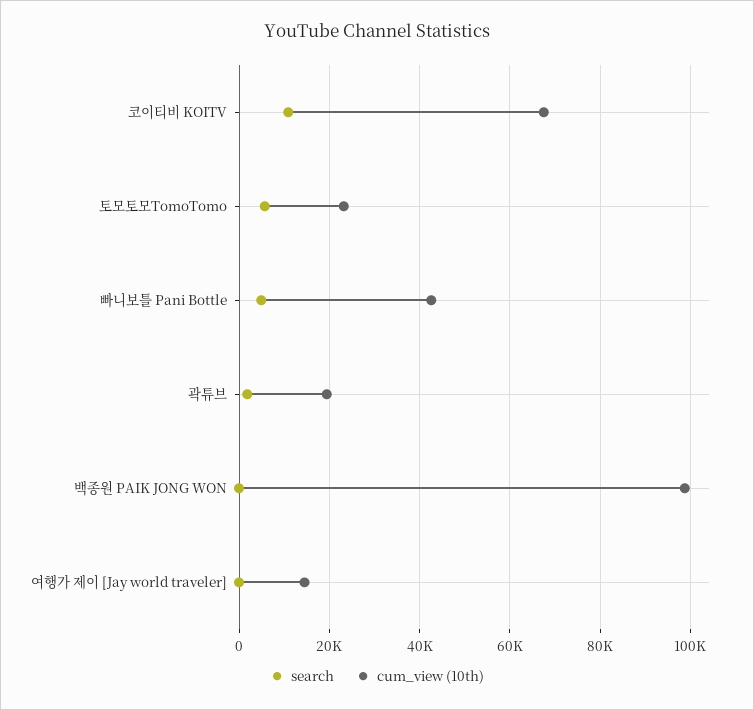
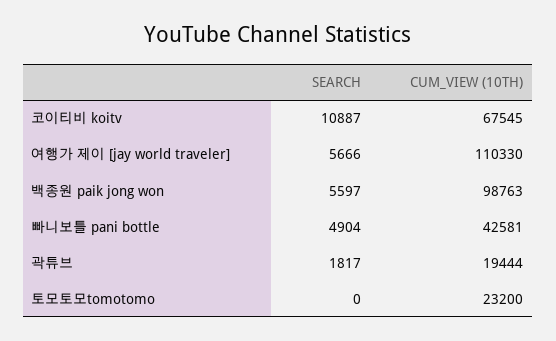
search, 토모토모TomoTomo: 6000 -> 0
search, 백종원 PAIK JONG WON: 0 -> 5597
search, 여행가 제이 [Jay world traveler]: 0 -> 5666
cum_view (10th), 여행가 제이 [Jay world traveler]: 14000 -> 110330

